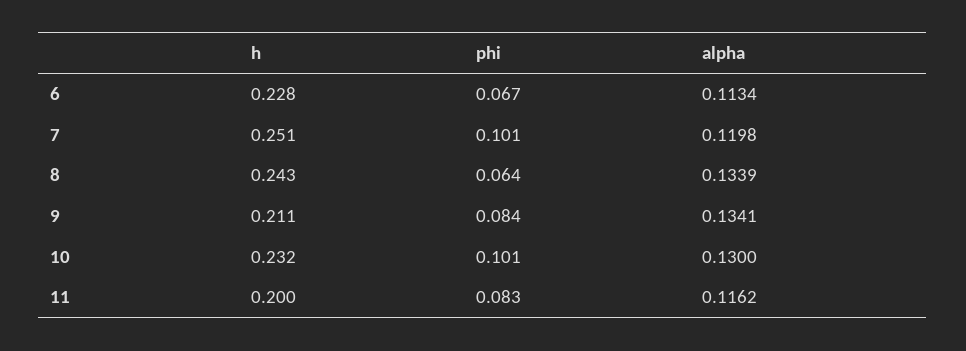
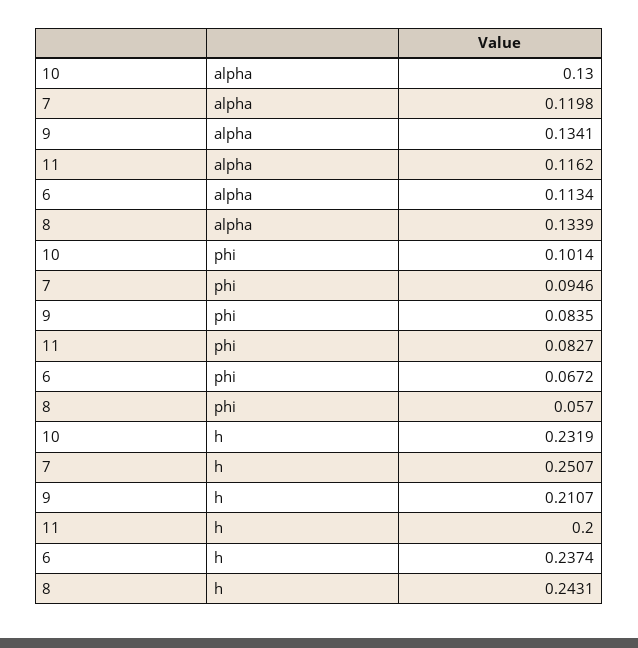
h, 6: 0.228 -> 0.2374
phi, 7: 0.101 -> 0.0946
phi, 8: 0.064 -> 0.057

